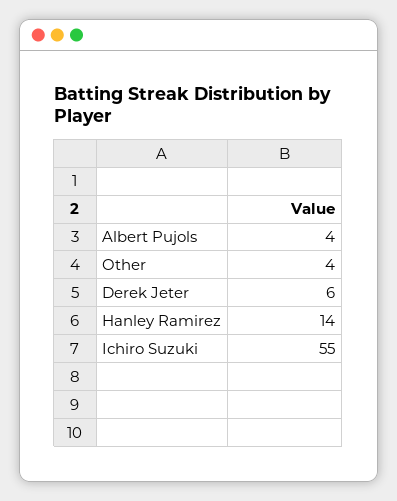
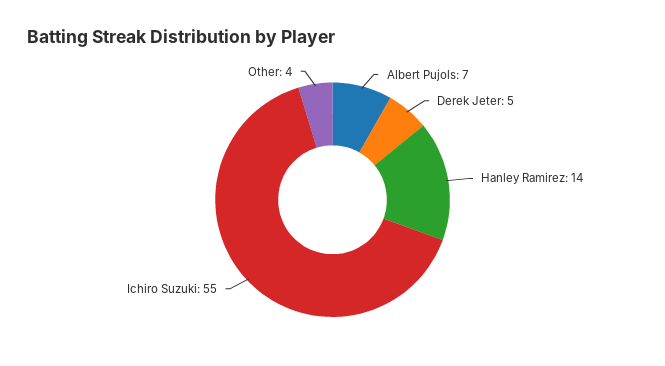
Albert Pujols: 4 -> 7
Derek Jeter: 6 -> 5

